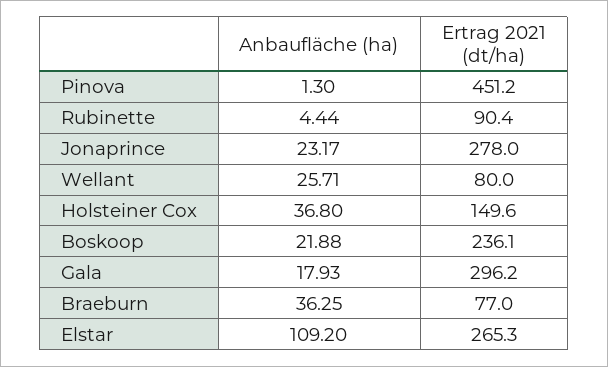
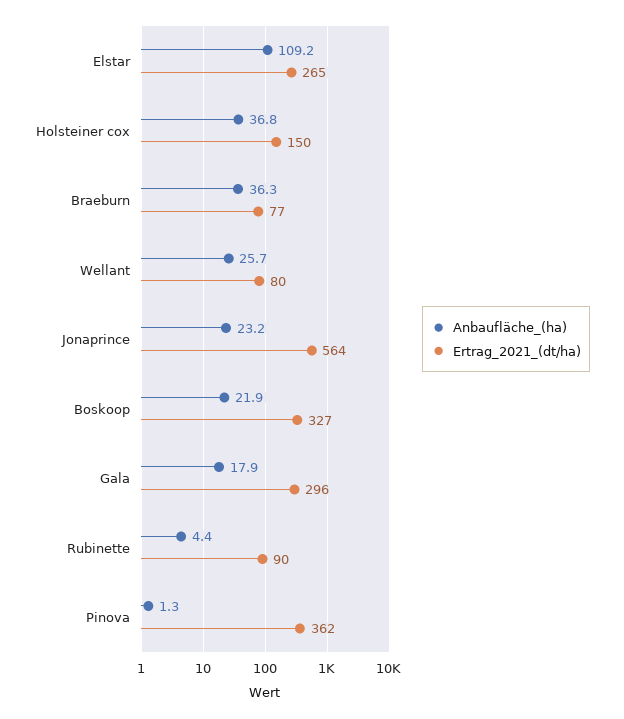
Ertrag 2021 (dt/ha), Pinova: 451.2 -> 362
Ertrag 2021 (dt/ha), Jonaprince: 278 -> 564
Ertrag 2021 (dt/ha), Boskoop: 236.1 -> 327

